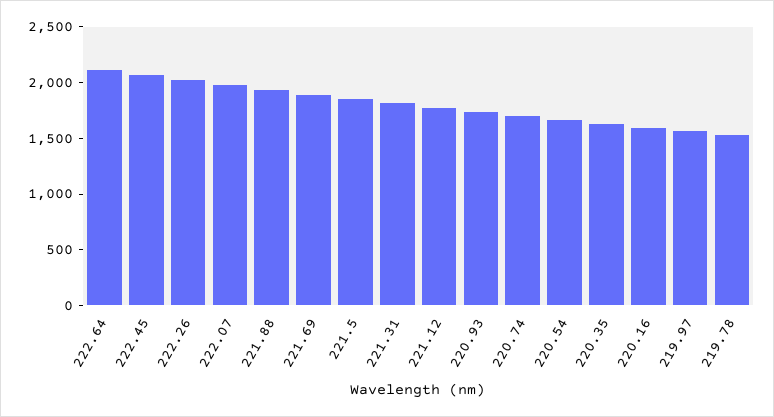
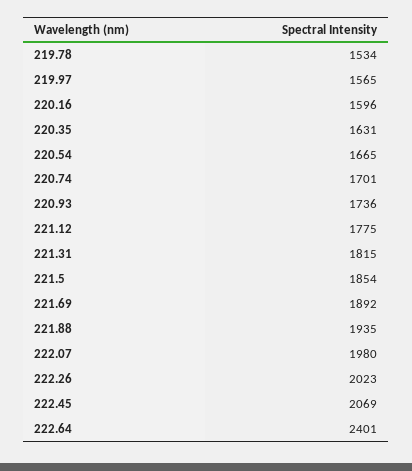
222.64: 2100 -> 2401

